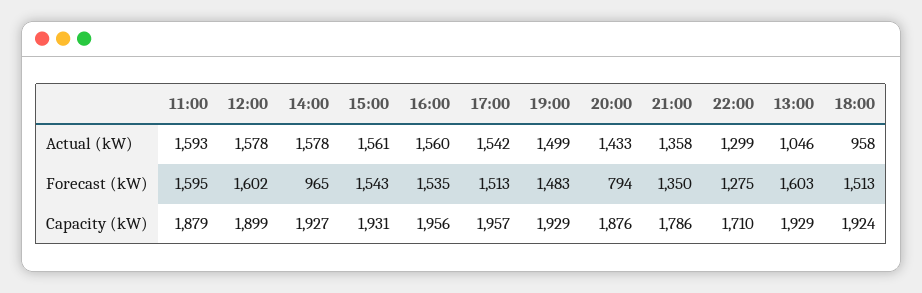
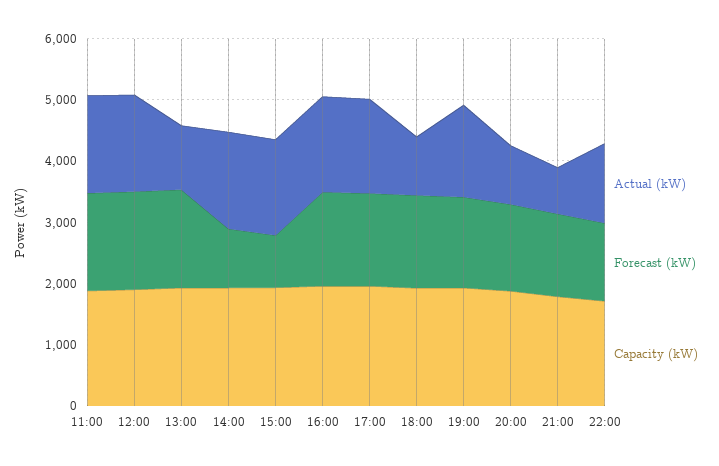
Actual (kW), 20:00: 1433 -> 1000
Actual (kW), 21:00: 1358 -> 800
Forecast (kW), 15:00: 1543 -> 800
Forecast (kW), 20:00: 794 -> 1400

